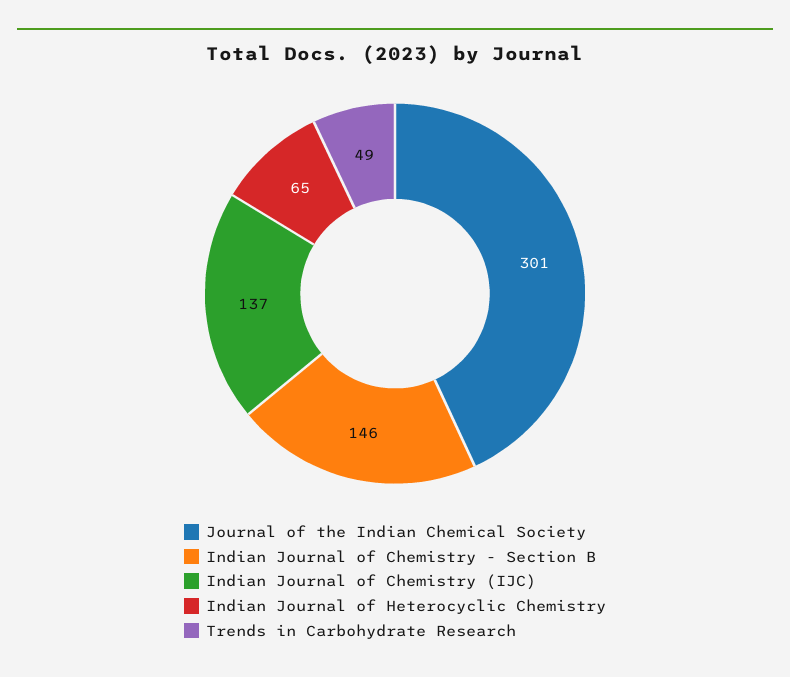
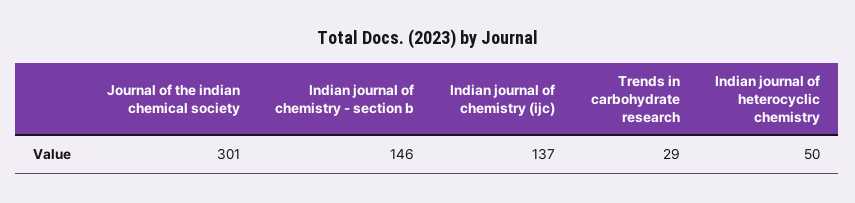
Indian Journal of Heterocyclic Chemistry: 65 -> 50
Trends in Carbohydrate Research: 49 -> 29

